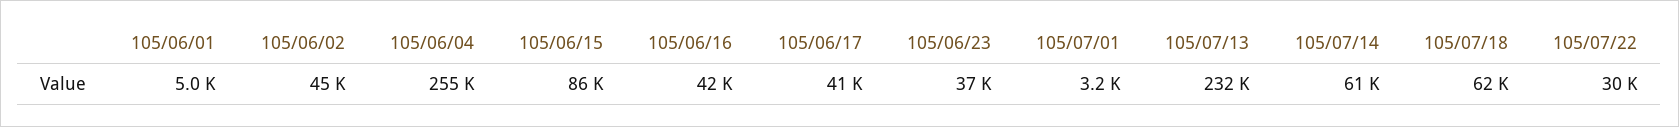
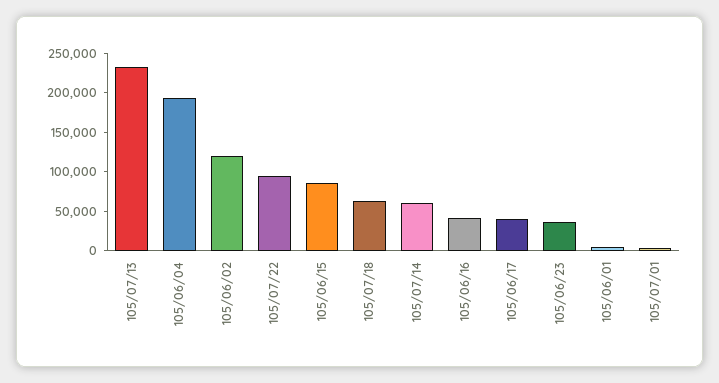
105/06/02: 45000 -> 125000
105/06/04: 255000 -> 200000
105/07/22: 30000 -> 100000

